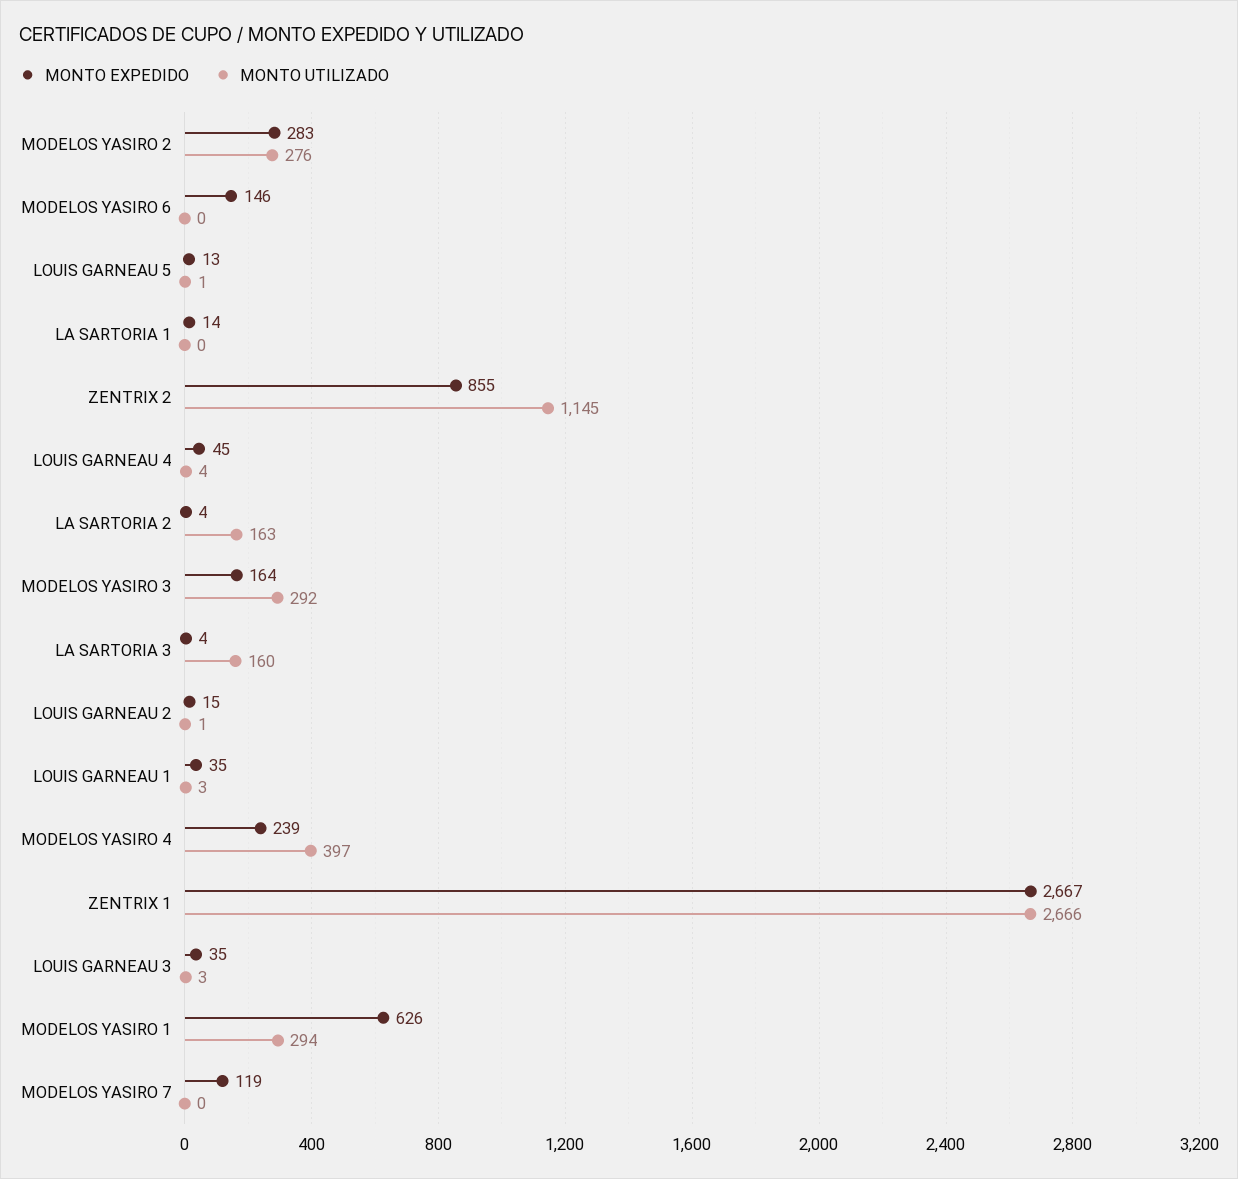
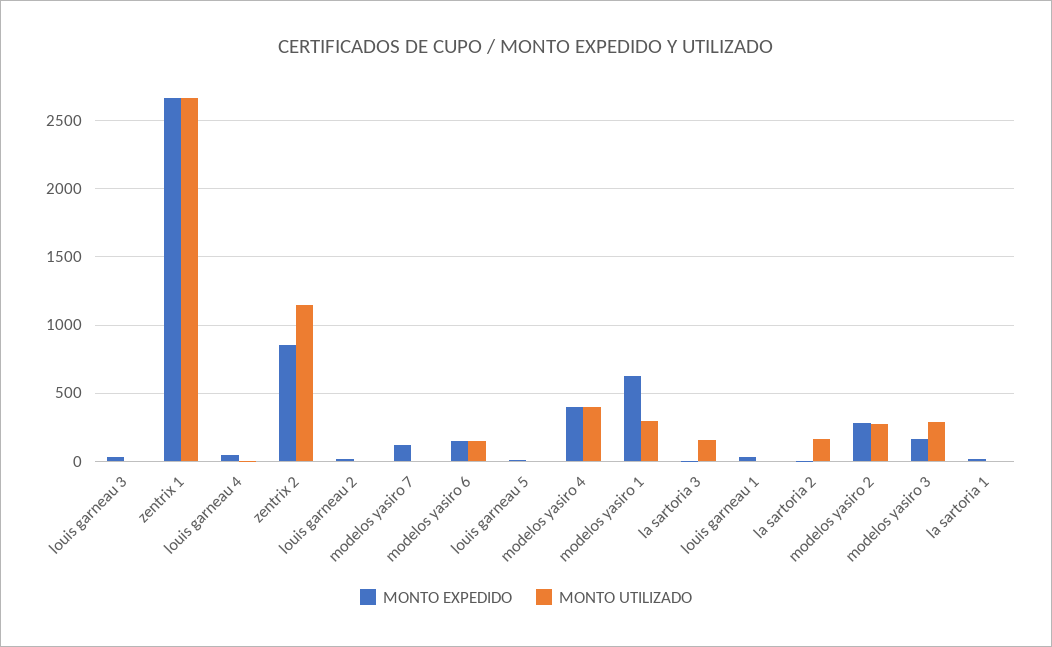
MONTO UTILIZADO, MODELOS YASIRO 6: 0 -> 150
MONTO EXPEDIDO, MODELOS YASIRO 4: 239 -> 400

